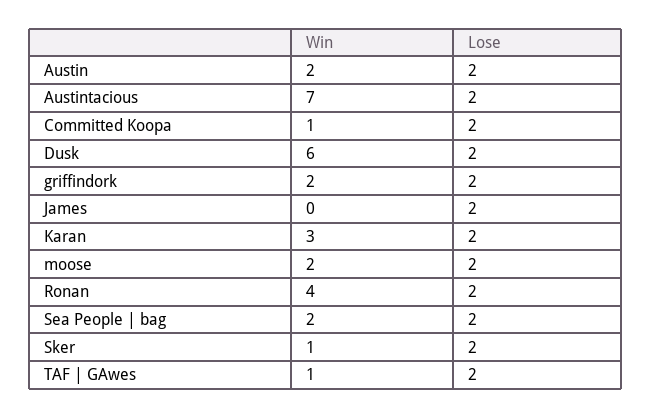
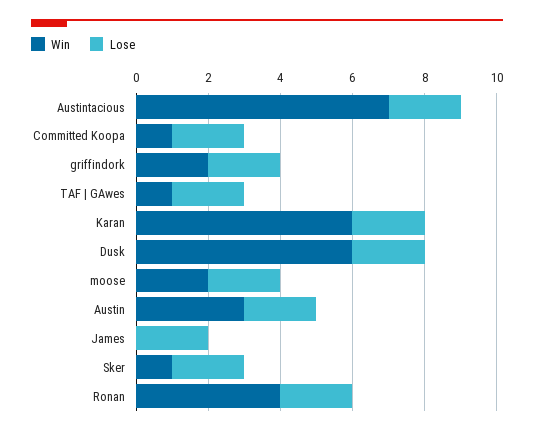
Win, Austin: 2 -> 3
Win, Karan: 3 -> 6
Win, Sea People | bag: 2 -> none
Lose, Sea People | bag: 2 -> none

